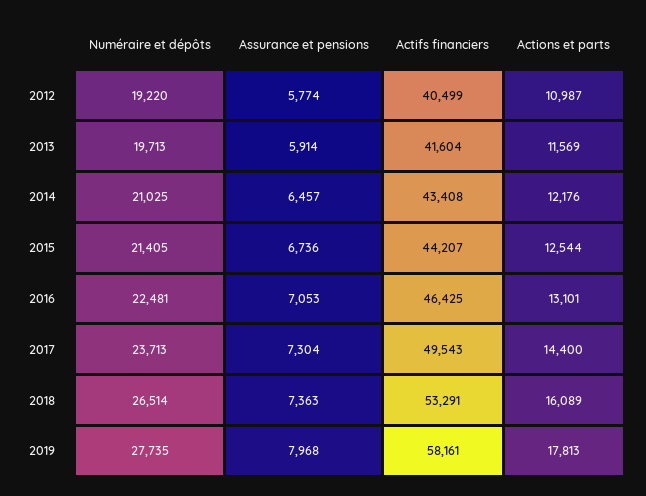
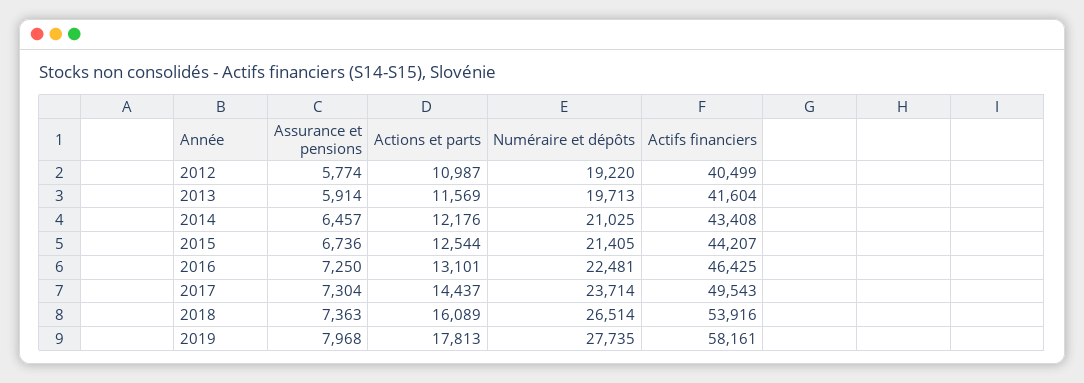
Assurance et pensions, 2016: 7053 -> 7250
Numéraire et dépôts, 2017: 23713 -> 23714
Actions et parts, 2017: 14400 -> 14437
Actifs financiers, 2018: 53291 -> 53916

